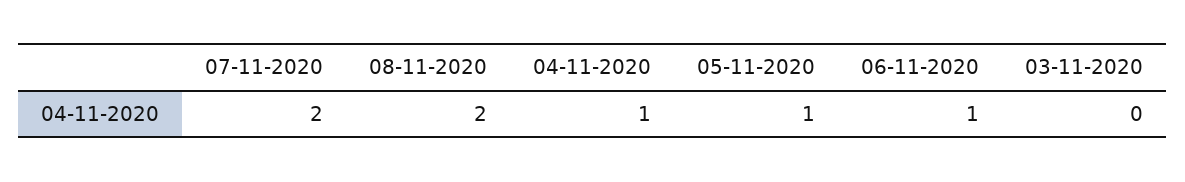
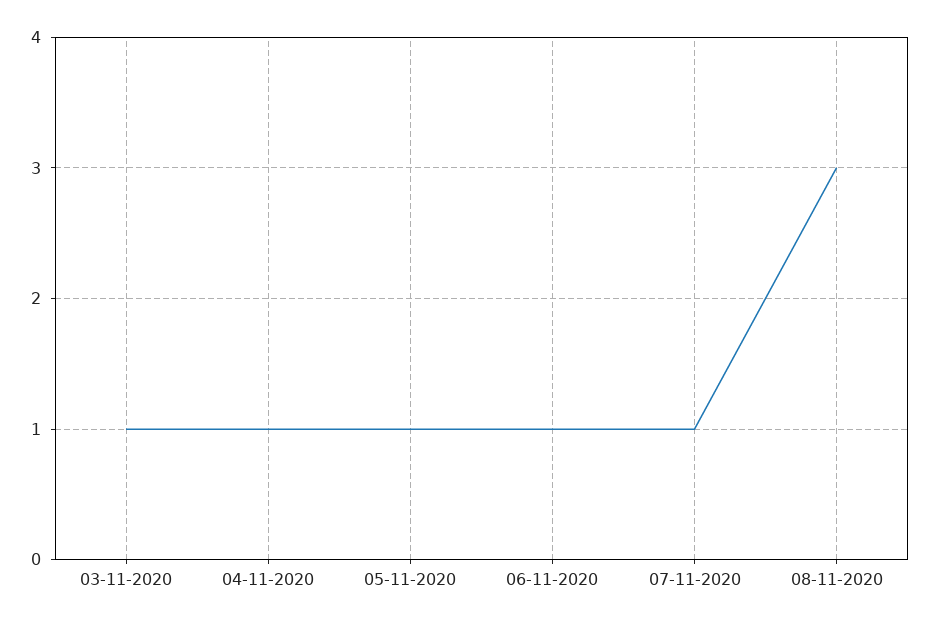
07-11-2020: 2 -> 1
08-11-2020: 2 -> 3
03-11-2020: 0 -> 1

